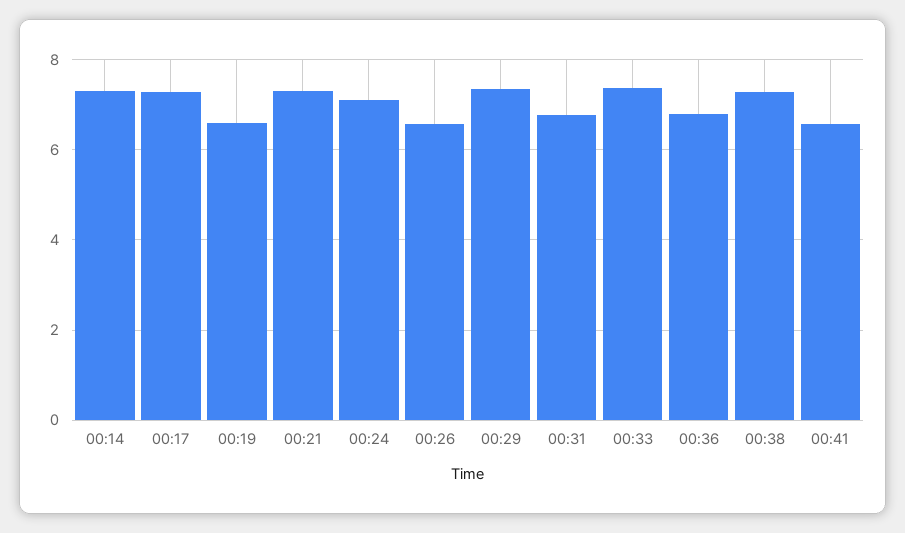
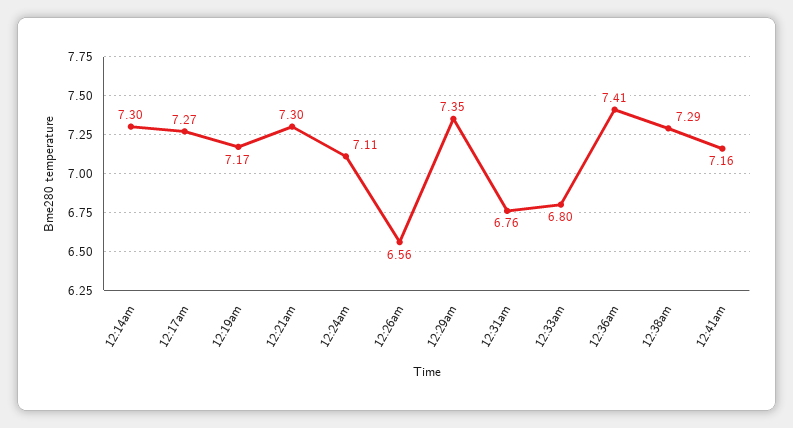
00:19: 6.6 -> 7.17
00:33: 7.4 -> 6.8
00:36: 6.8 -> 7.41
00:41: 6.6 -> 7.16

